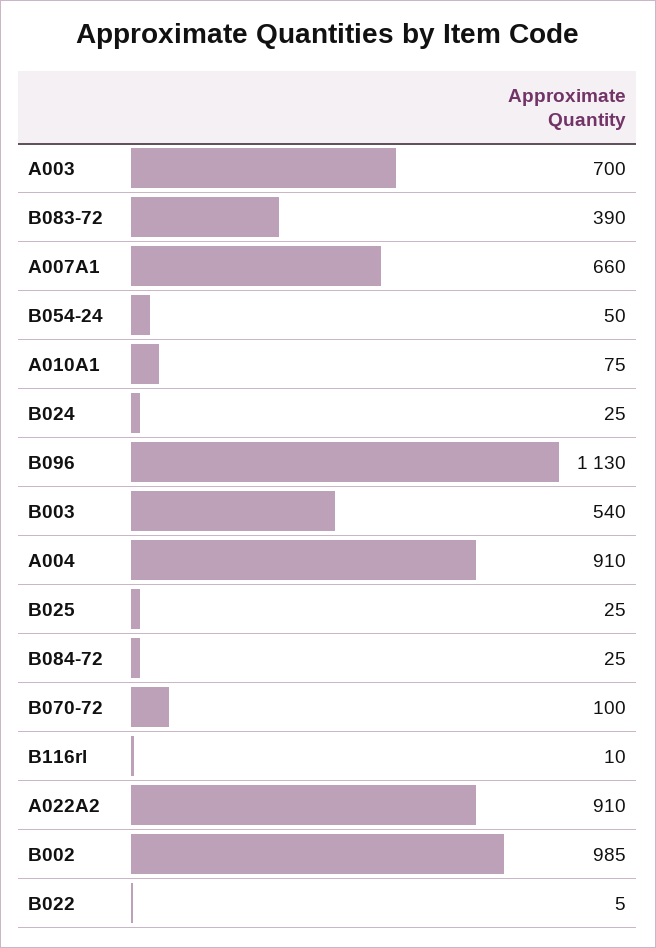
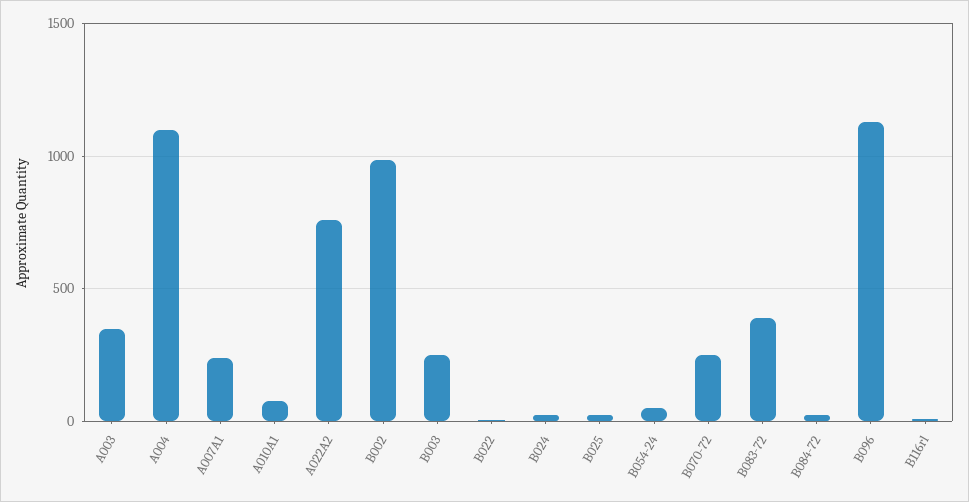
A003: 700 -> 350
A007A1: 660 -> 250
B003: 540 -> 250
A004: 910 -> 1100
B070-72: 100 -> 250
A022A2: 910 -> 750

